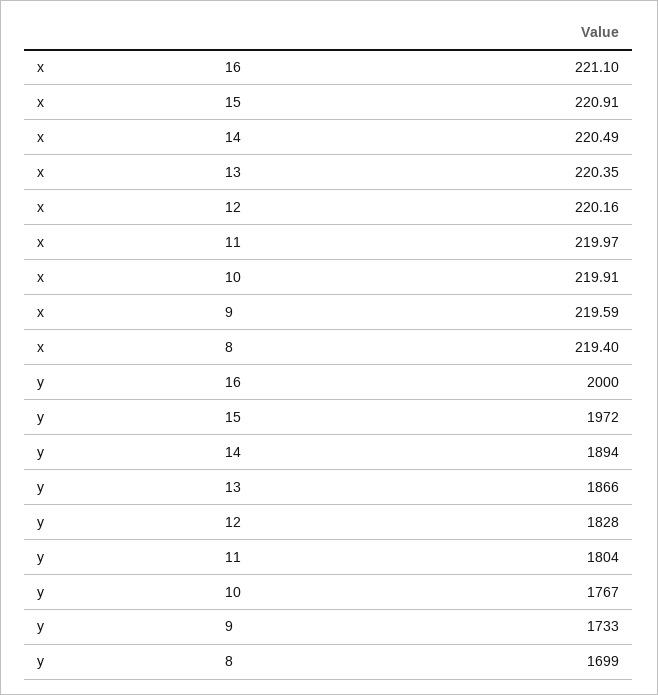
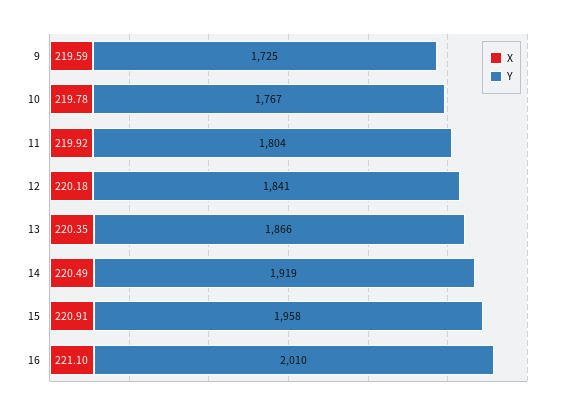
x, 12: 220.16 -> 220.18
x, 11: 219.97 -> 219.92
x, 10: 219.91 -> 219.78
x, 8: 219.4 -> none
y, 16: 2000 -> 2010
y, 15: 1972 -> 1958
y, 14: 1894 -> 1919
y, 12: 1828 -> 1841
y, 9: 1733 -> 1725
y, 8: 1699 -> none

